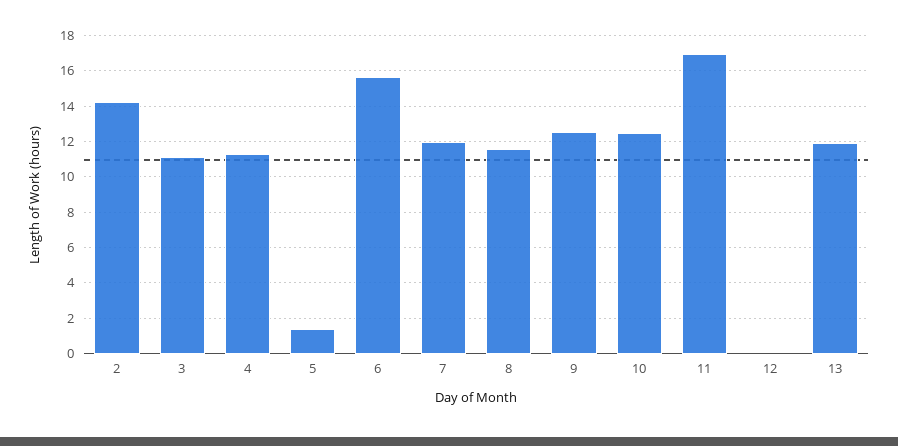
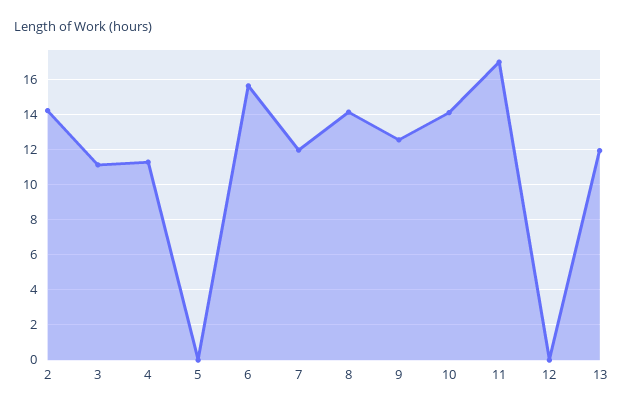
5: 1.5 -> 0
8: 11.5 -> 14
10: 12.5 -> 14

